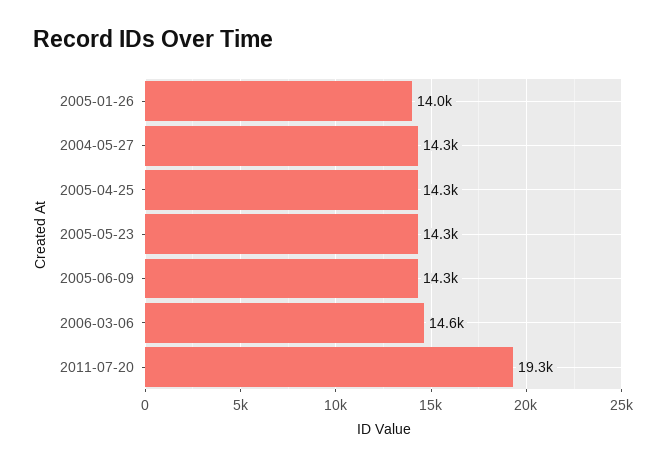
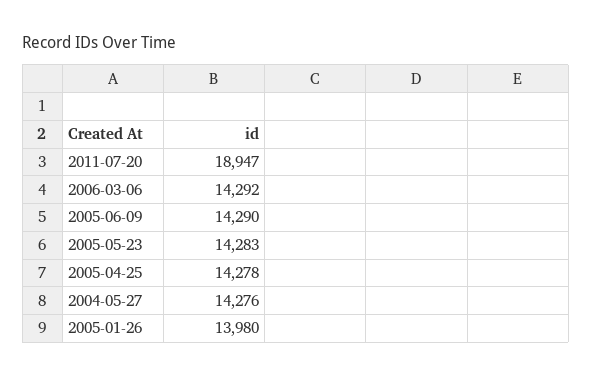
2006-03-06: 14600 -> 14292
2011-07-20: 19300 -> 18947

